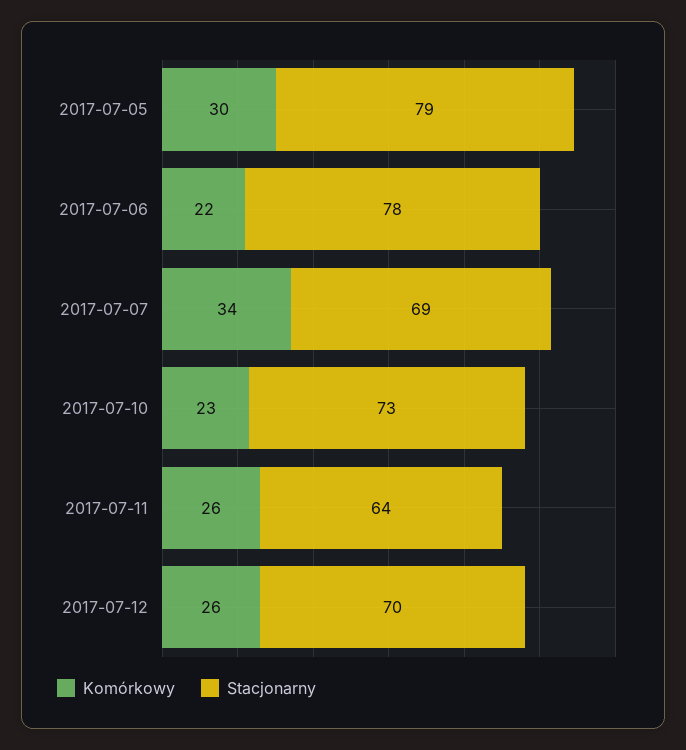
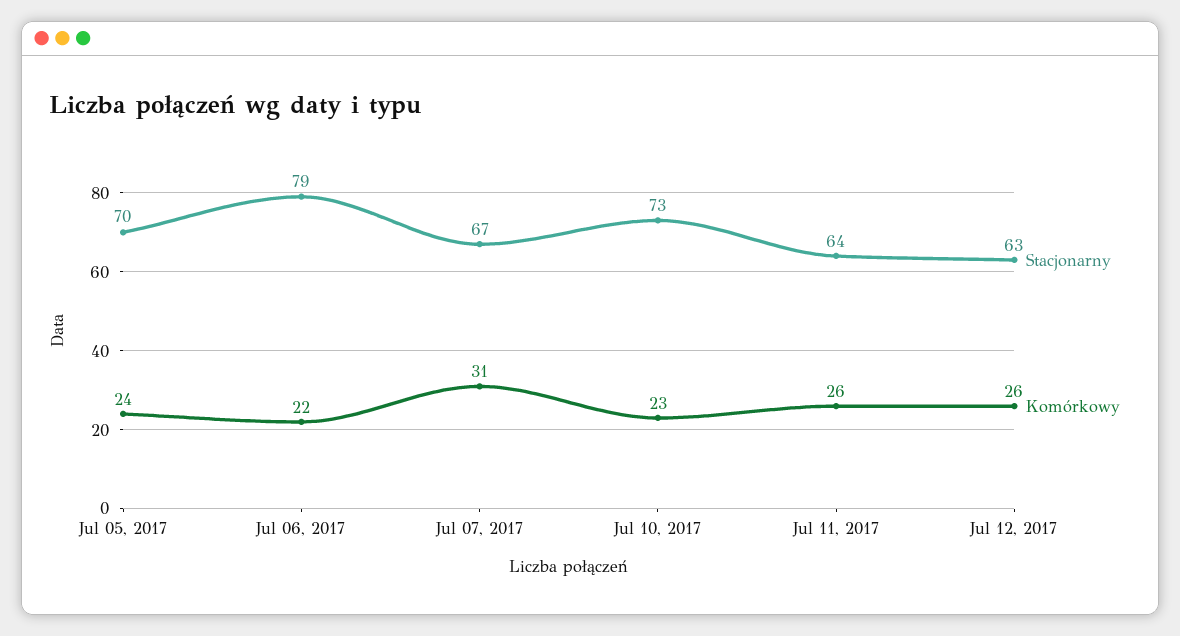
Komórkowy, 2017-07-05: 30 -> 24
Stacjonarny, 2017-07-05: 79 -> 70
Stacjonarny, 2017-07-06: 78 -> 79
Komórkowy, 2017-07-07: 34 -> 31
Stacjonarny, 2017-07-07: 69 -> 67
Stacjonarny, 2017-07-12: 70 -> 63

